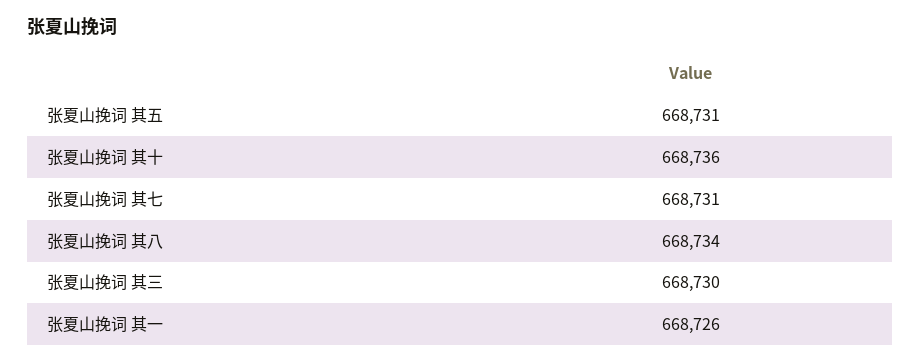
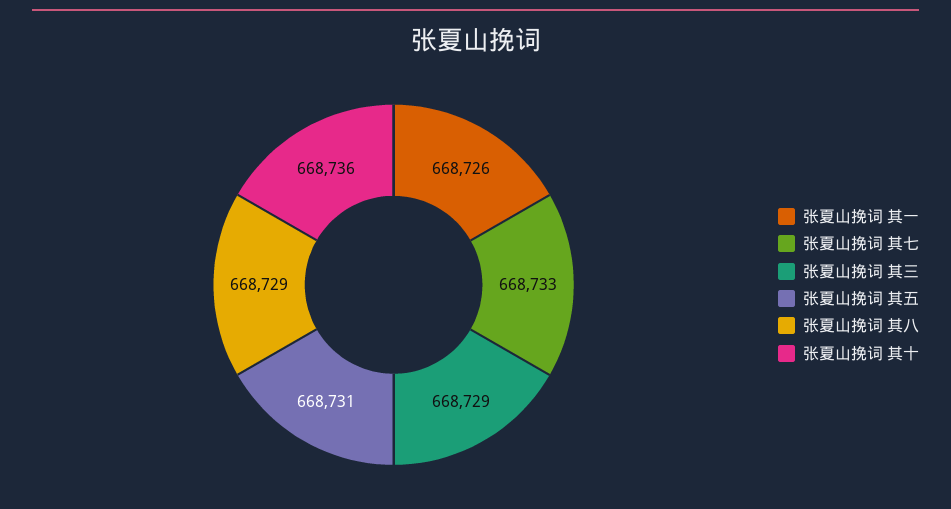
张夏山挽词 其七: 668731 -> 668733
张夏山挽词 其八: 668734 -> 668729
张夏山挽词 其三: 668730 -> 668729

